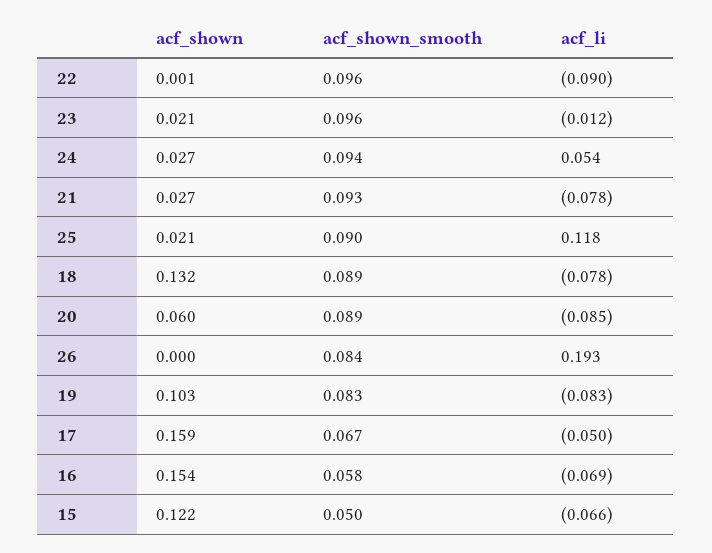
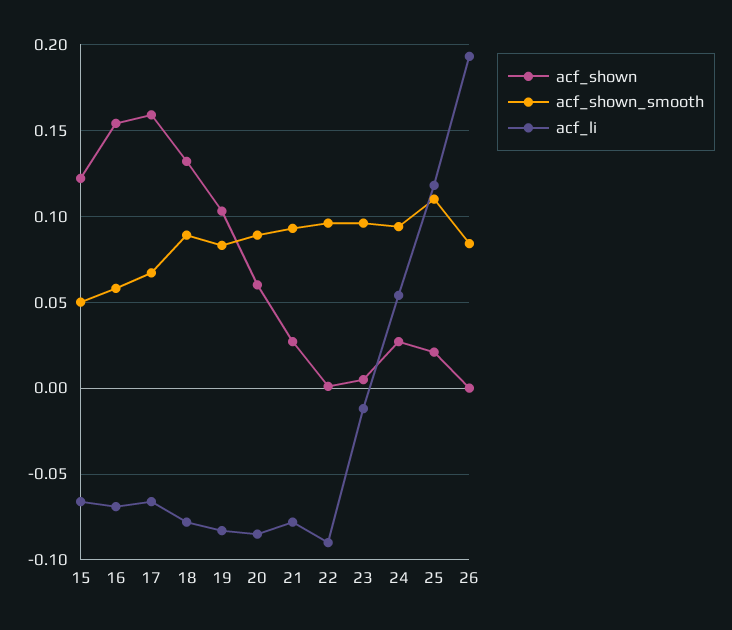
acf_shown, 23: 0.021 -> 0.005
acf_shown_smooth, 25: 0.09 -> 0.11
acf_li, 17: -0.05 -> -0.065

